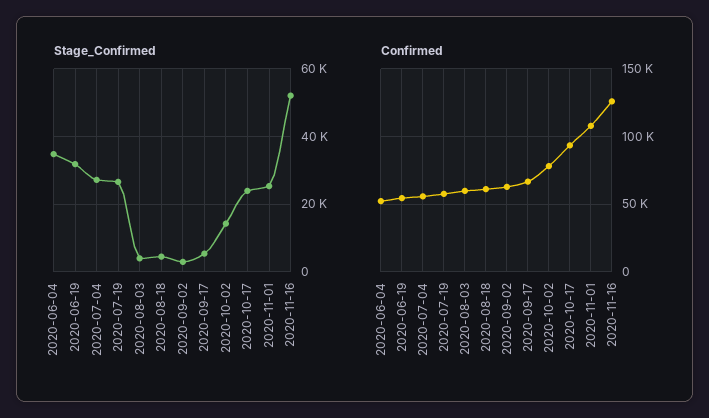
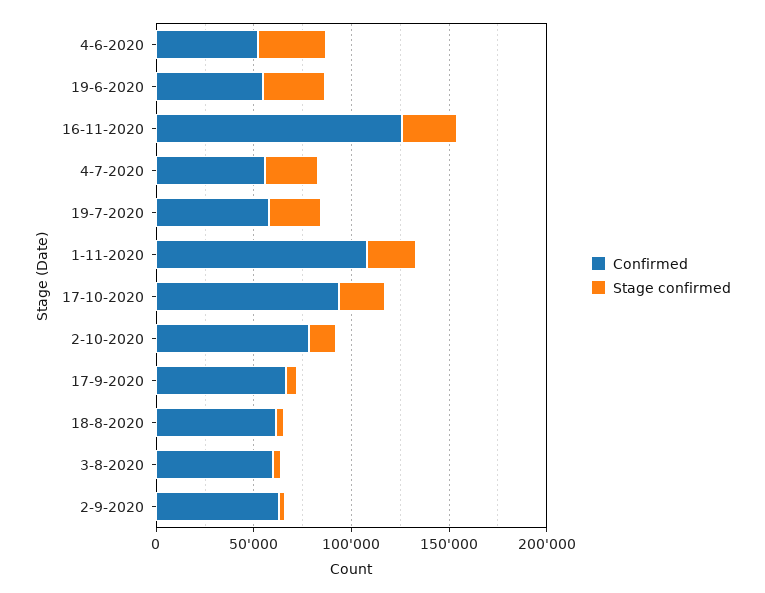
Stage_Confirmed, 2020-11-16: 52000 -> 30000

